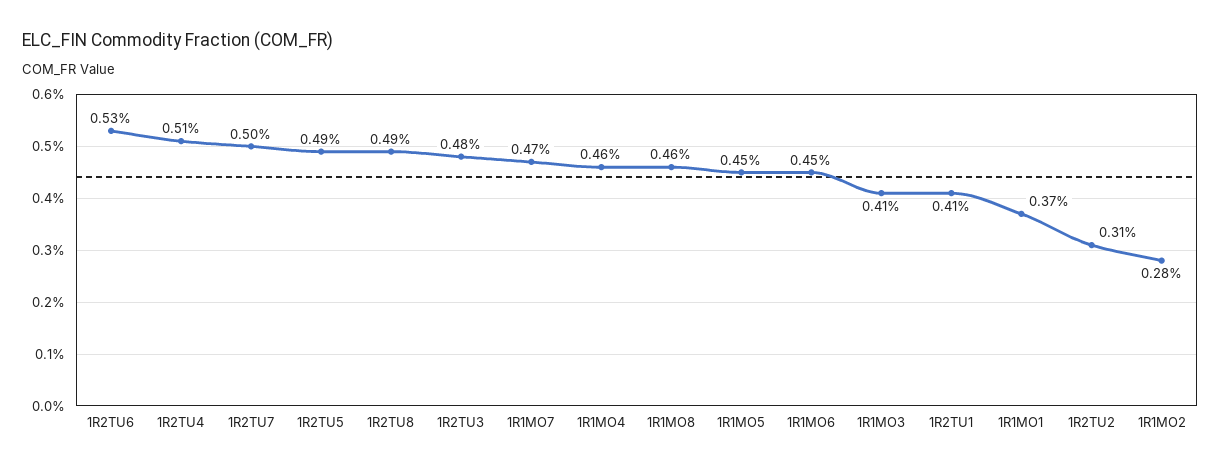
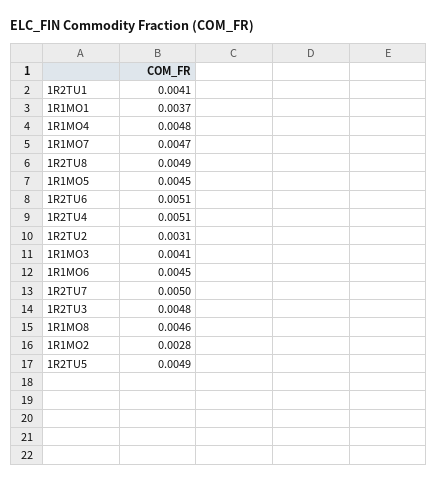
1R2TU6: 0.0053 -> 0.0051
1R1MO4: 0.0046 -> 0.0048

